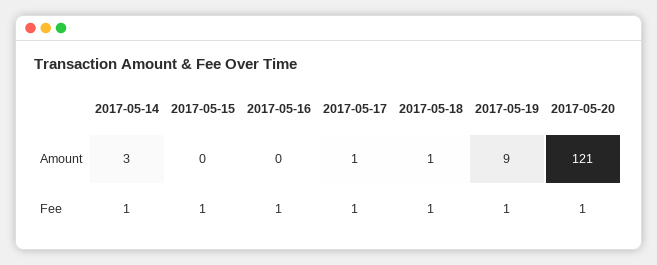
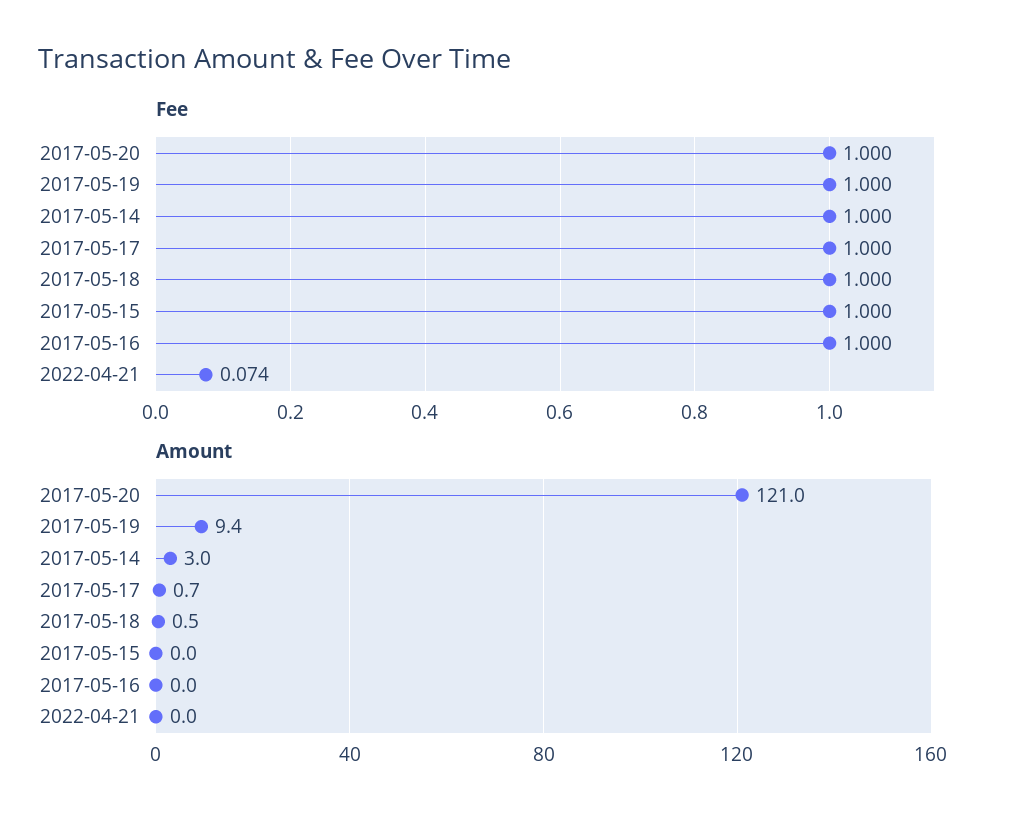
Fee, 2022-04-21: none -> 0.074
Amount, 2022-04-21: none -> 0

